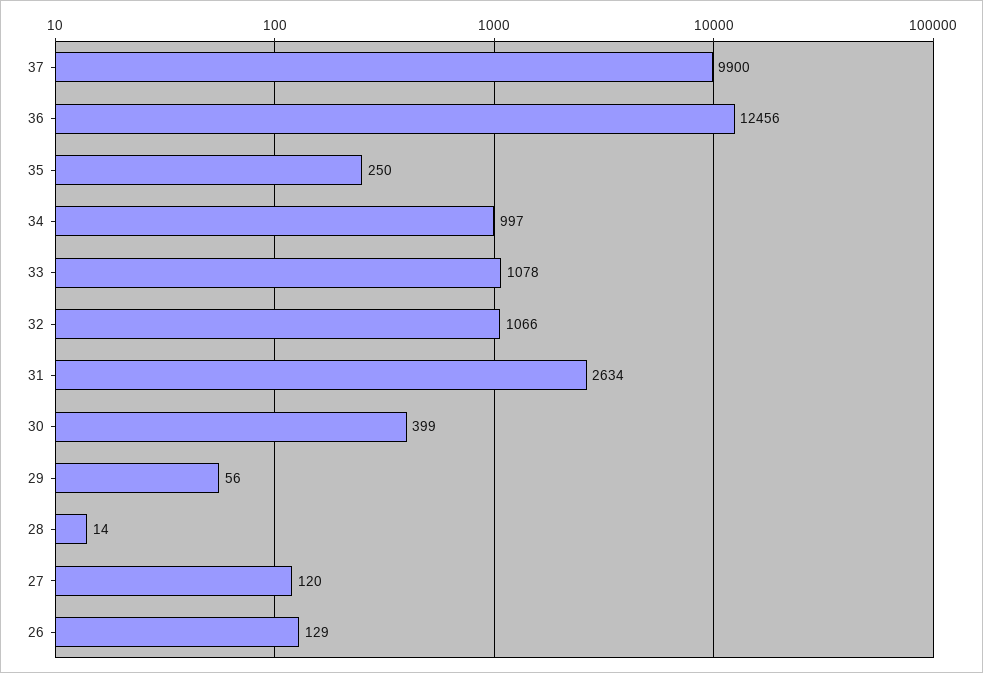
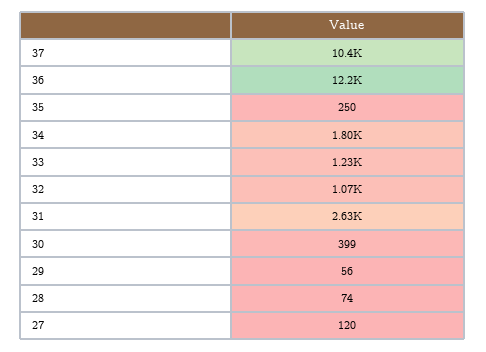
37: 9900 -> 10400
36: 12456 -> 12200
34: 997 -> 1800
33: 1078 -> 1230
28: 14 -> 74
26: 129 -> none

